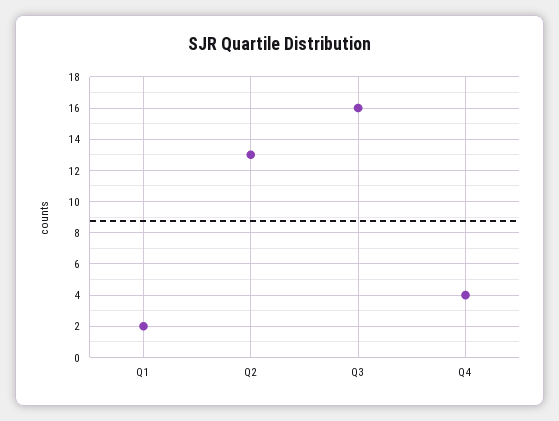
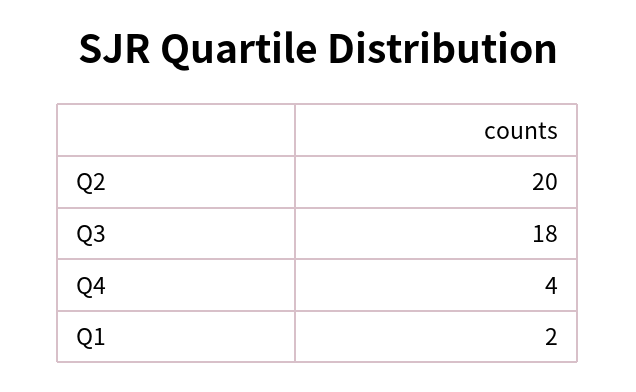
Q2: 13 -> 20
Q3: 16 -> 18

